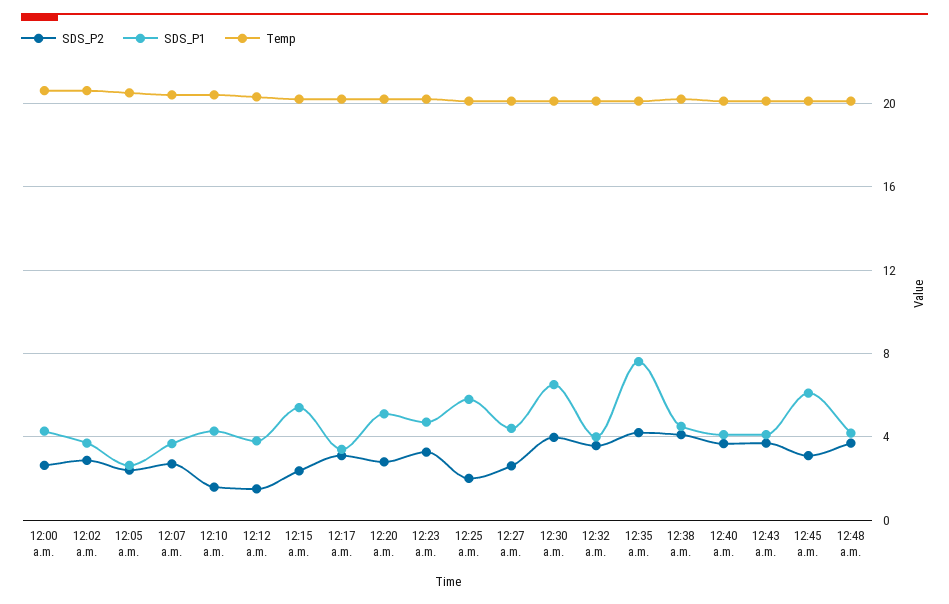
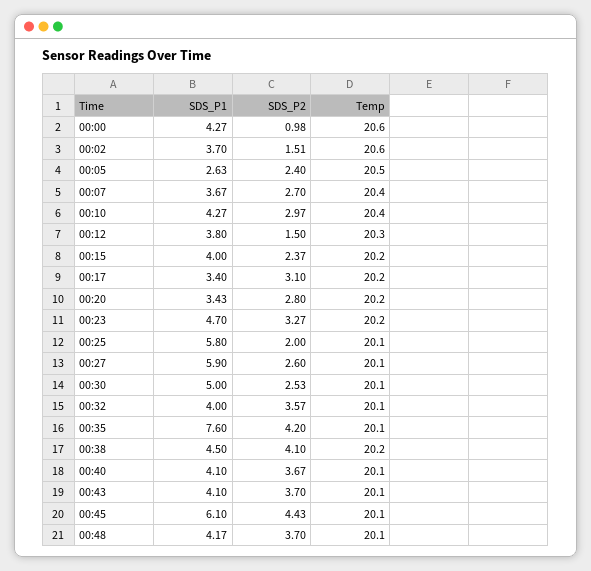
SDS_P2, 12:00 a.m.: 2.5 -> 0.98
SDS_P2, 12:02 a.m.: 3 -> 1.51
SDS_P2, 12:10 a.m.: 1.5 -> 2.97
SDS_P1, 12:15 a.m.: 5.5 -> 4
SDS_P1, 12:20 a.m.: 5 -> 3.43
SDS_P1, 12:27 a.m.: 4.5 -> 5.9
SDS_P2, 12:30 a.m.: 4 -> 2.53
SDS_P1, 12:30 a.m.: 6.5 -> 5
SDS_P2, 12:45 a.m.: 3 -> 4.43

